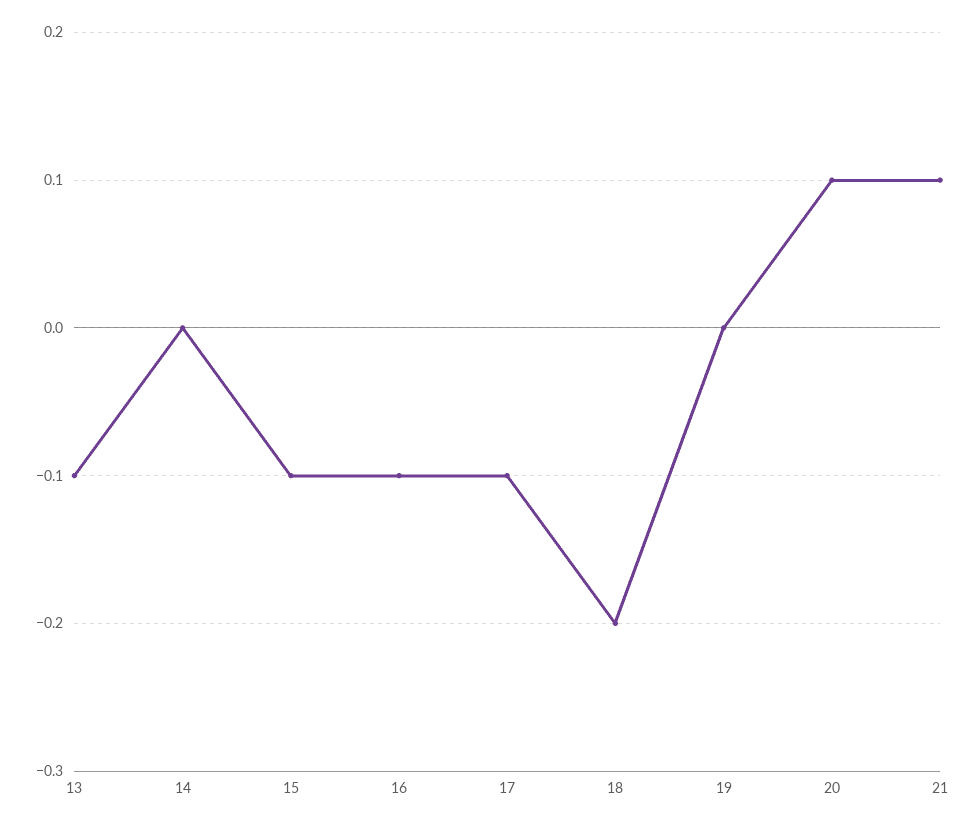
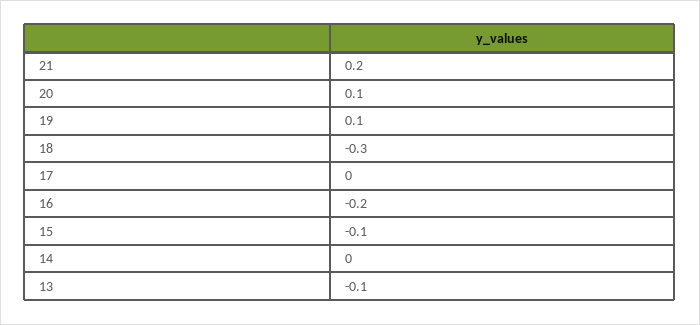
16: -0.1 -> -0.2
17: -0.1 -> 0
18: -0.2 -> -0.3
19: 0 -> 0.1
21: 0.1 -> 0.2

